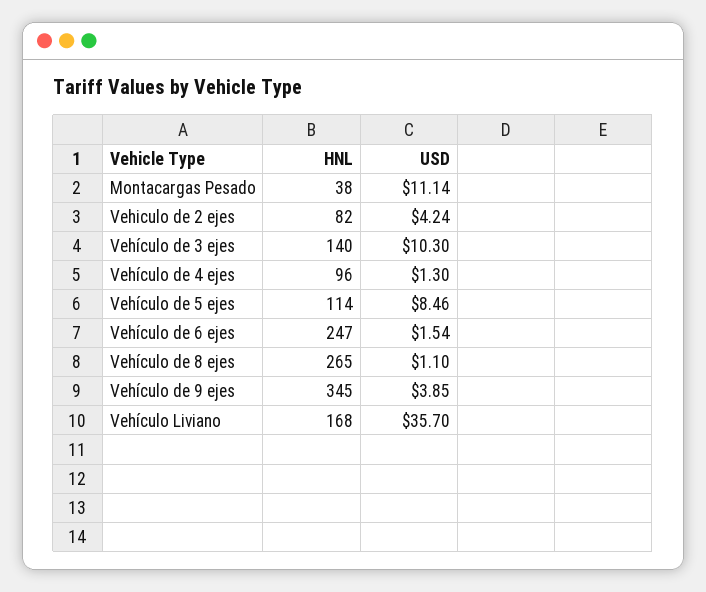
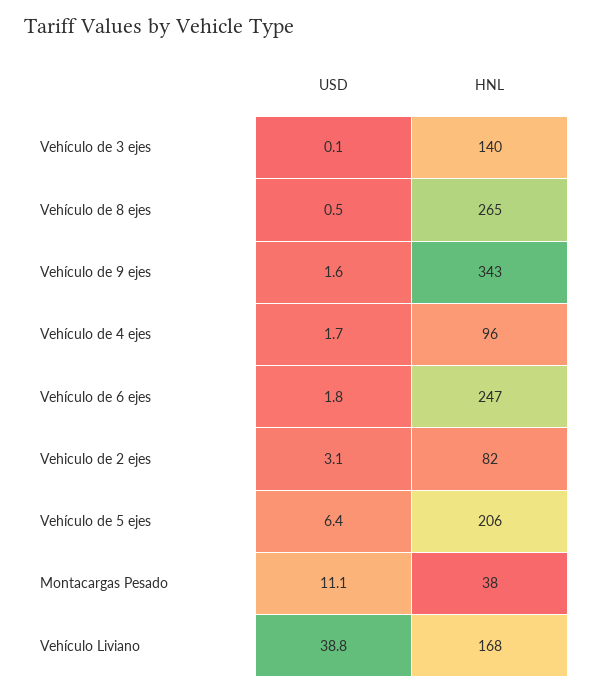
USD, Vehiculo de 2 ejes: 4.24 -> 3.1
USD, Vehículo de 3 ejes: 10.3 -> 0.1
USD, Vehículo de 4 ejes: 1.3 -> 1.7
HNL, Vehículo de 5 ejes: 114 -> 206
USD, Vehículo de 5 ejes: 8.46 -> 6.4
USD, Vehículo de 6 ejes: 1.54 -> 1.8
USD, Vehículo de 8 ejes: 1.1 -> 0.5
HNL, Vehículo de 9 ejes: 345 -> 343
USD, Vehículo de 9 ejes: 3.85 -> 1.6
USD, Vehículo Liviano: 35.7 -> 38.8

